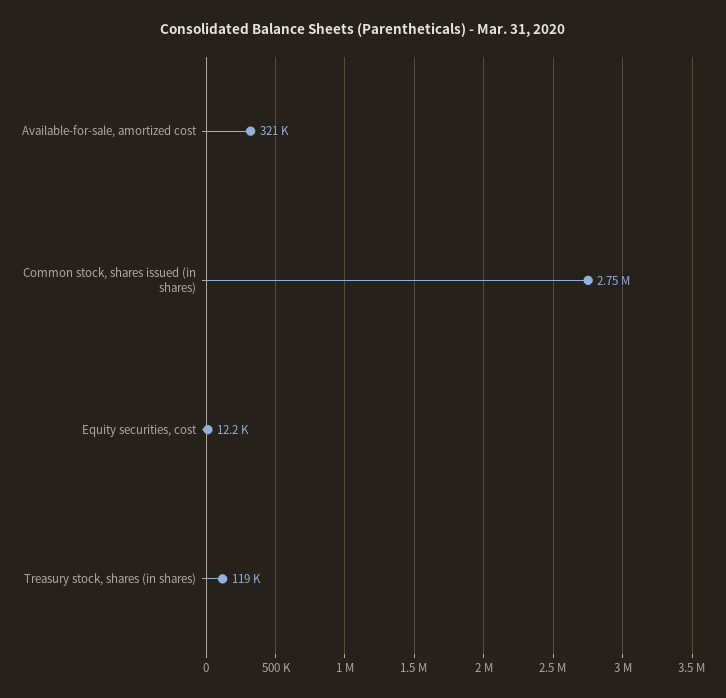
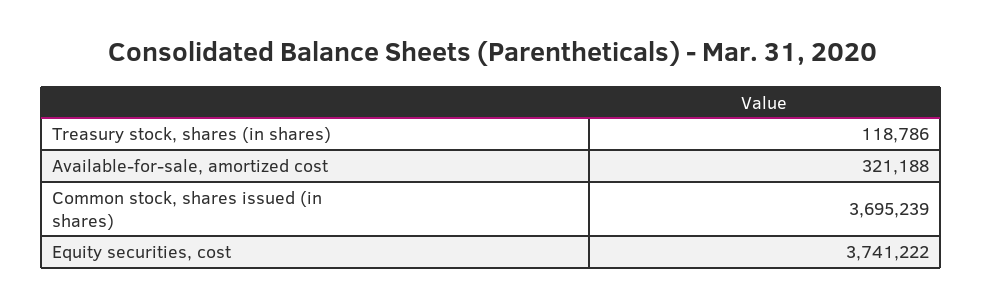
Common stock, shares issued (in shares): 2750000 -> 3695239
Equity securities, cost: 12200 -> 3741222

